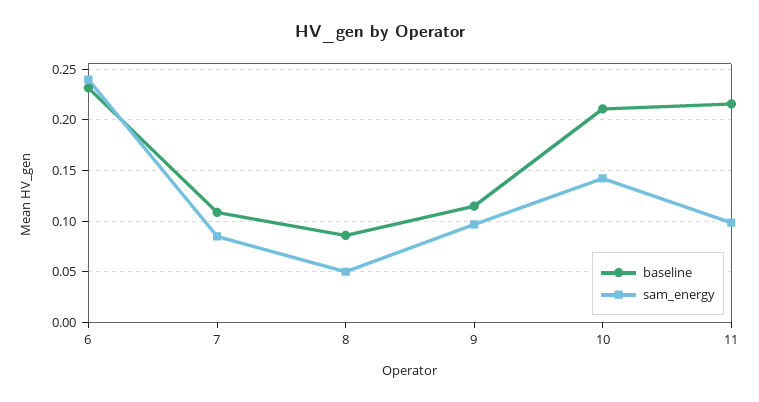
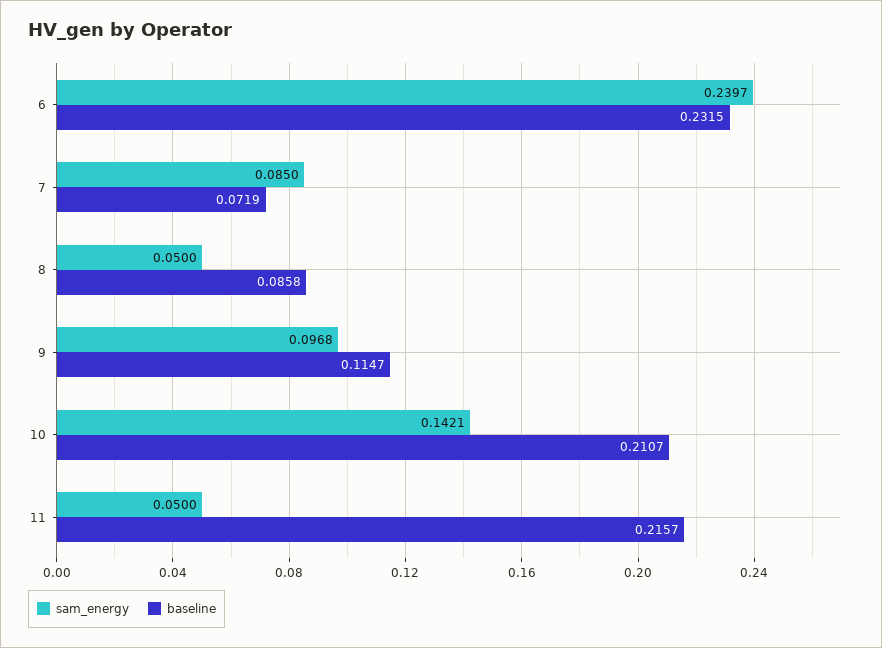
baseline, 7: 0.11 -> 0.0719
sam_energy, 11: 0.1 -> 0.05

